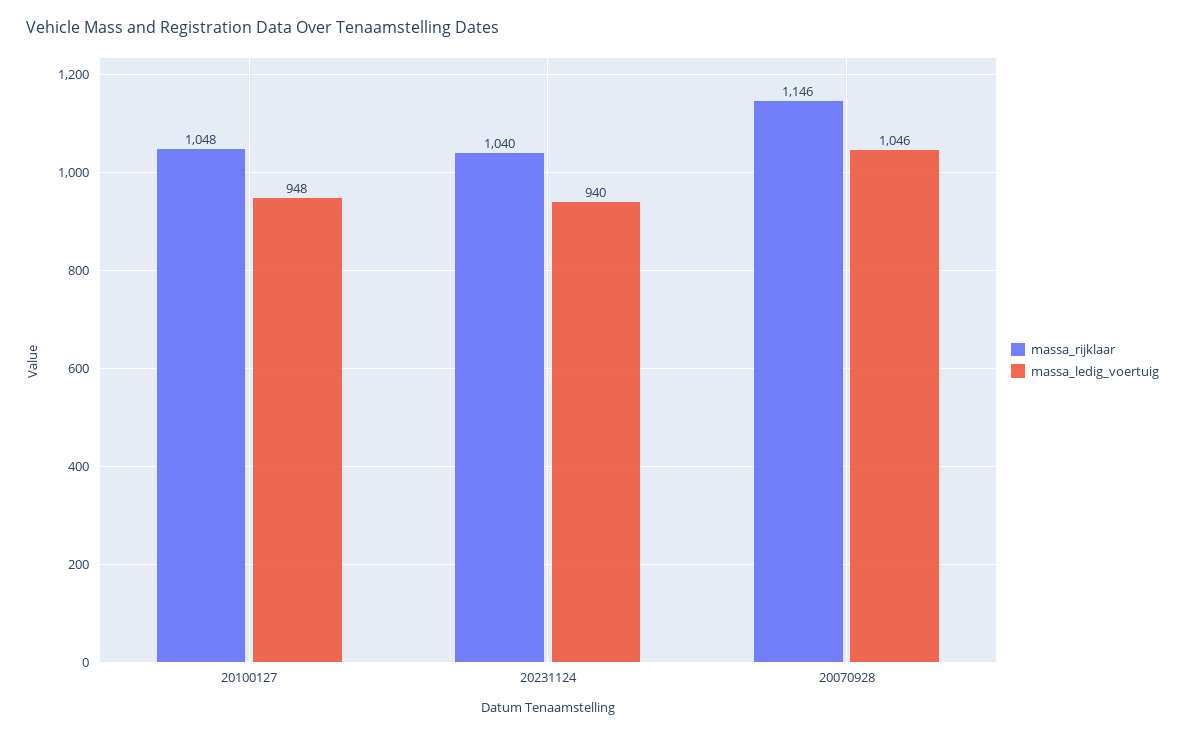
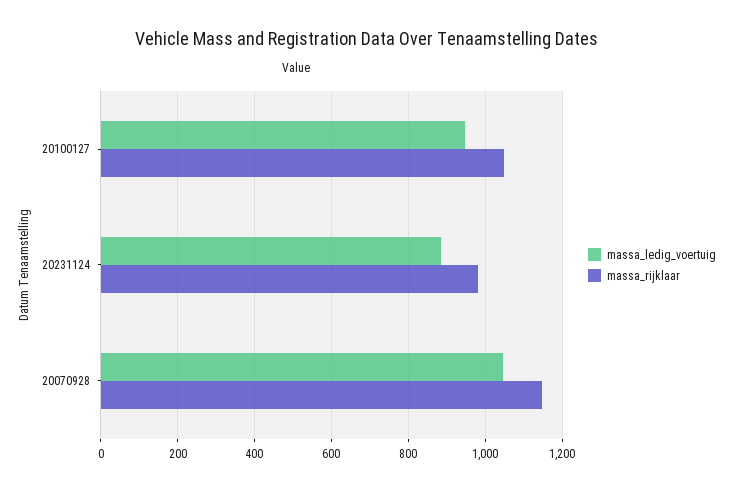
massa_rijklaar, 20231124: 1040 -> 980
massa_ledig_voertuig, 20231124: 940 -> 880

